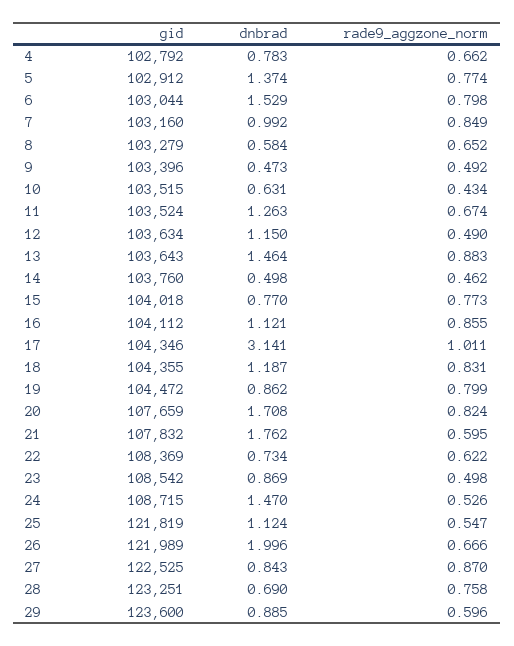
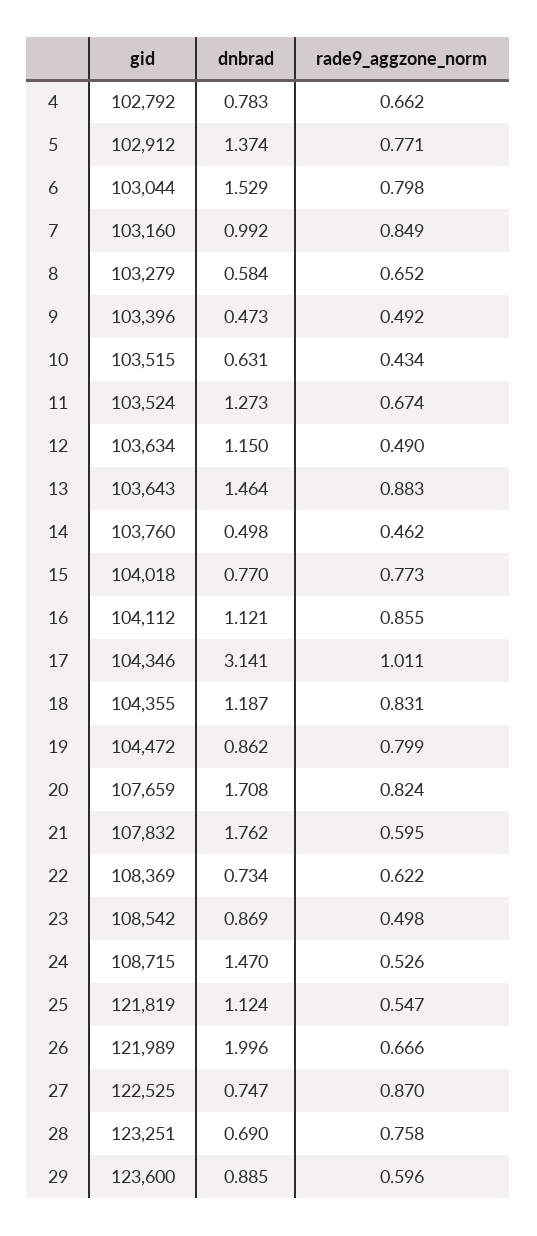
rade9_aggzone_norm, 5: 0.774 -> 0.771
dnbrad, 11: 1.263 -> 1.273
dnbrad, 27: 0.843 -> 0.747

